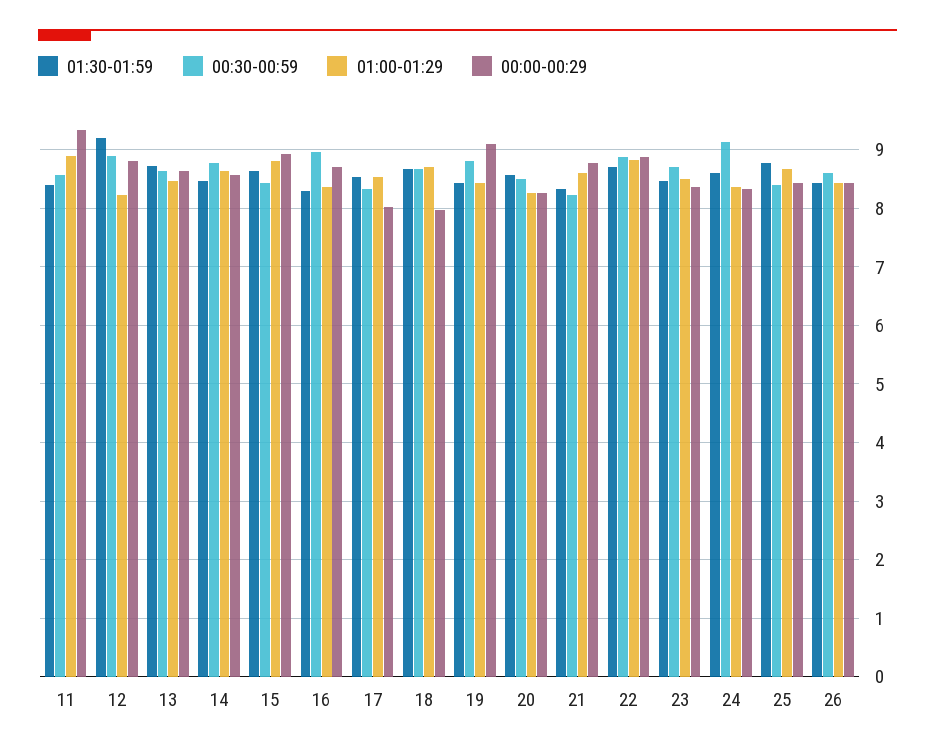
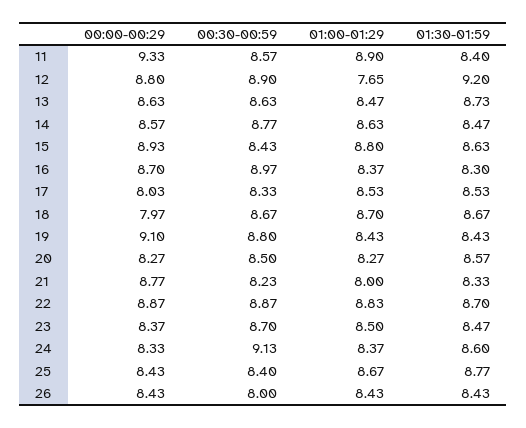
01:00-01:29, 12: 8.2 -> 7.65
01:00-01:29, 21: 8.6 -> 8
00:30-00:59, 26: 8.6 -> 8

